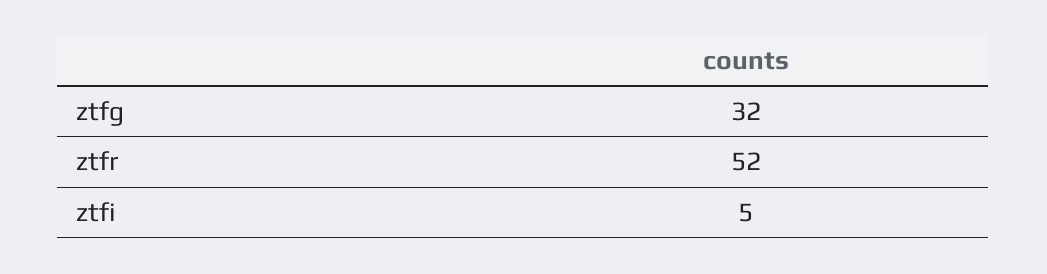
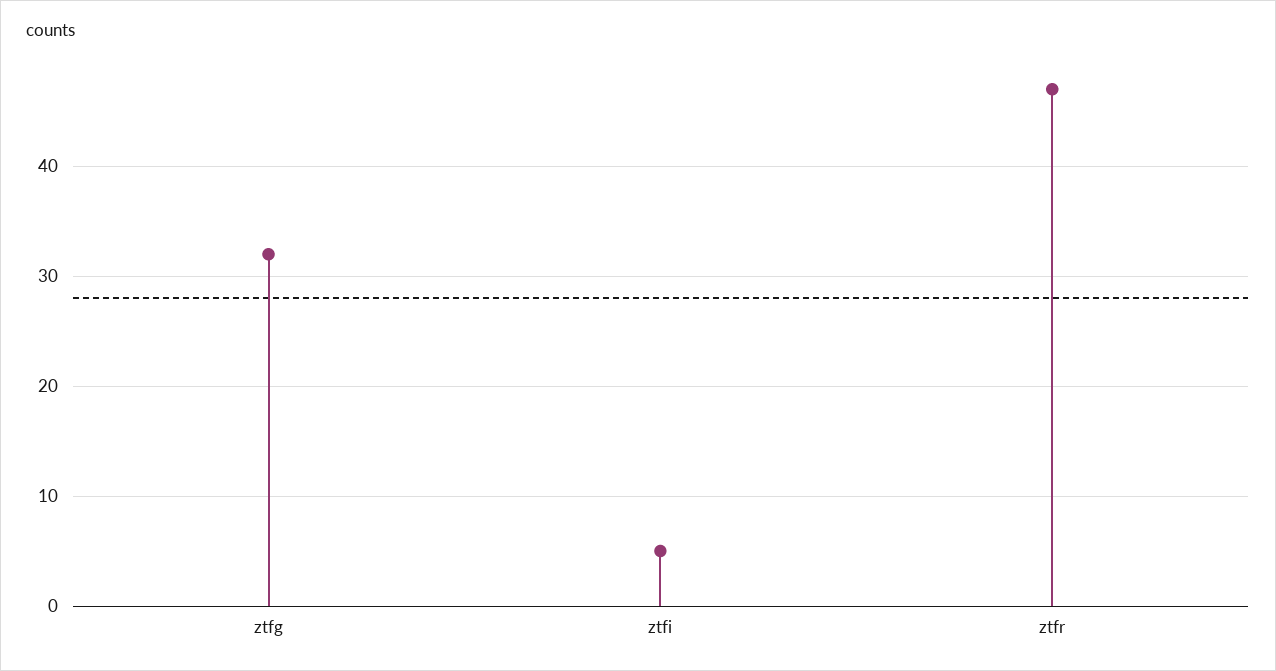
ztfr: 52 -> 47

